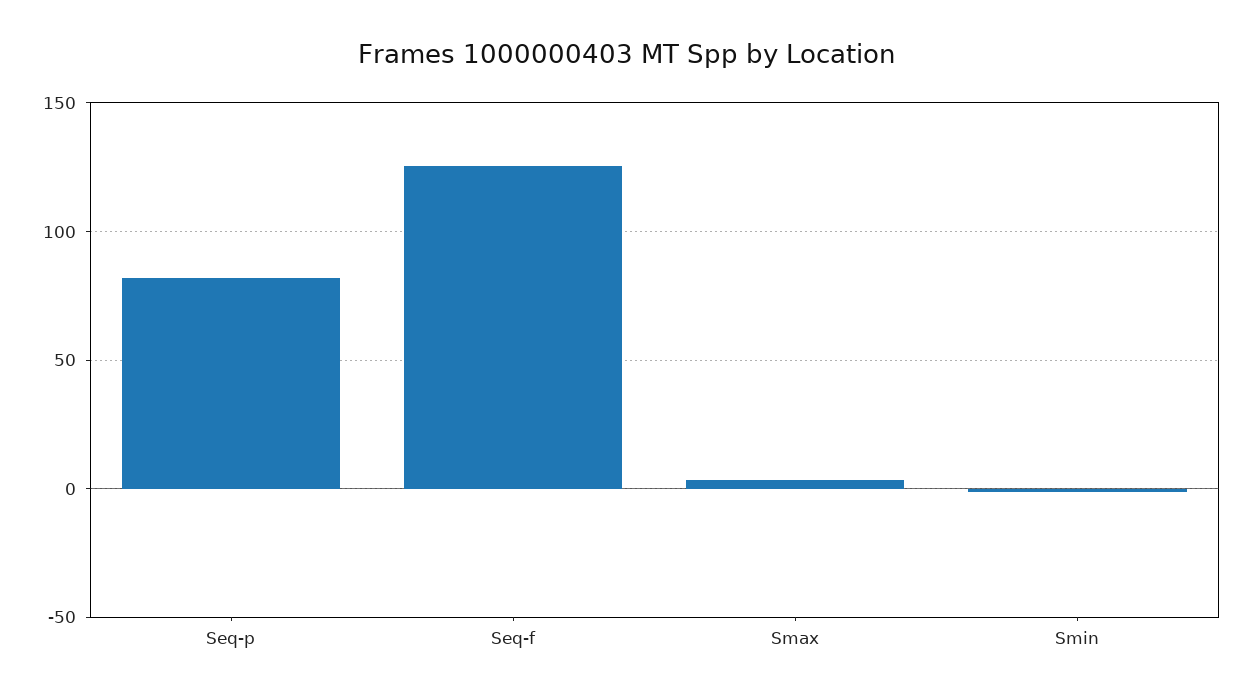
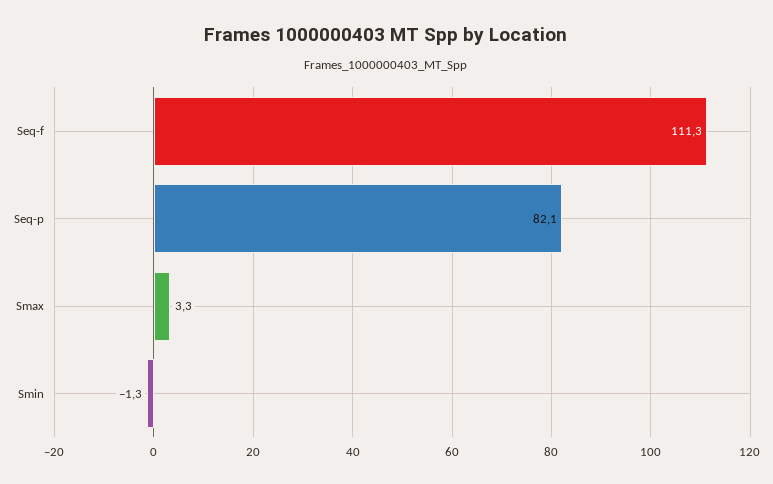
Seq-f: 125 -> 111.3

